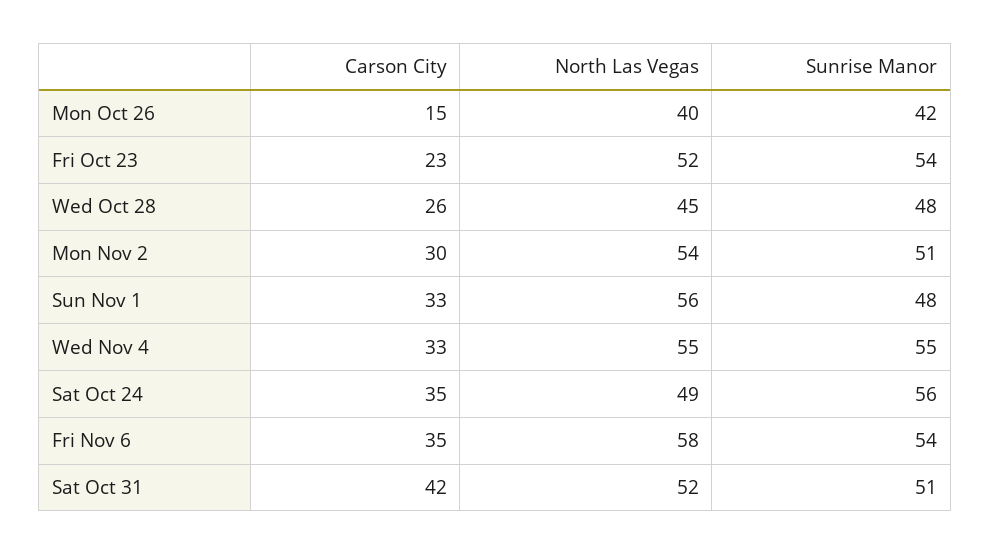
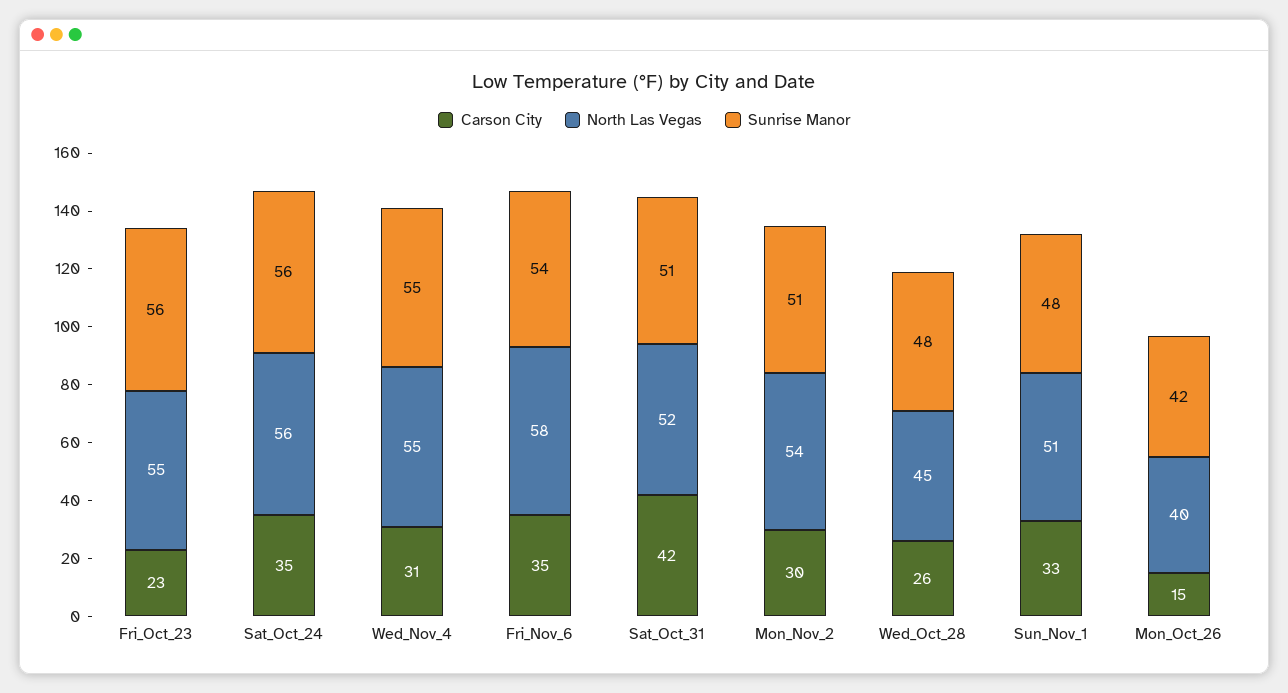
North Las Vegas, Fri Oct 23: 52 -> 55
Sunrise Manor, Fri Oct 23: 54 -> 56
North Las Vegas, Sun Nov 1: 56 -> 51
Carson City, Wed Nov 4: 33 -> 31
North Las Vegas, Sat Oct 24: 49 -> 56

